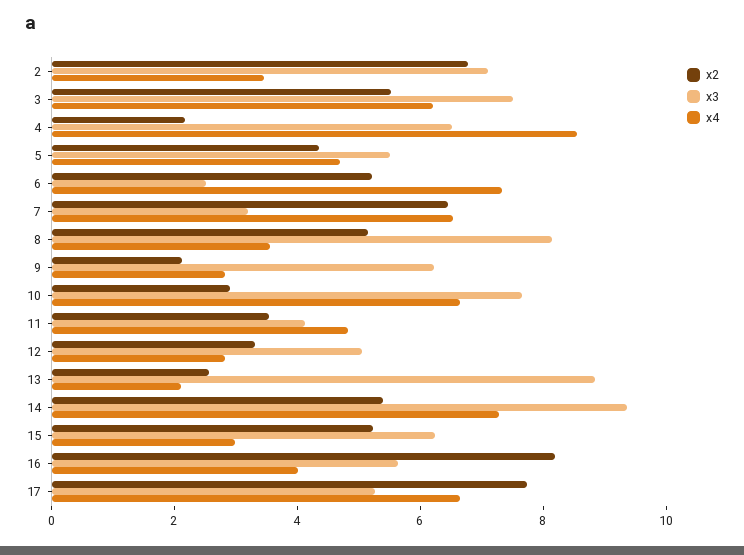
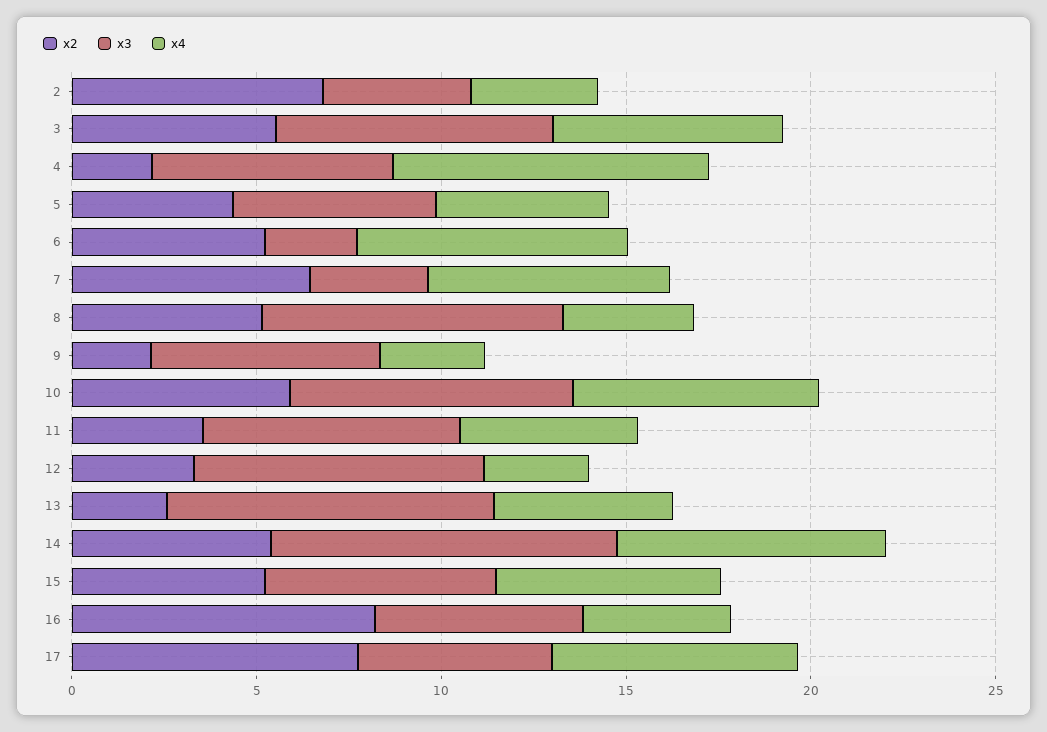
x3, 2: 7 -> 4
x2, 10: 3 -> 6
x3, 11: 4 -> 7
x3, 12: 5 -> 8
x4, 13: 2 -> 5
x4, 15: 3 -> 6

